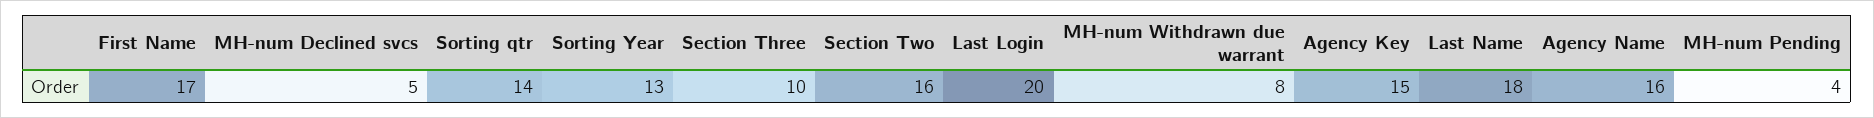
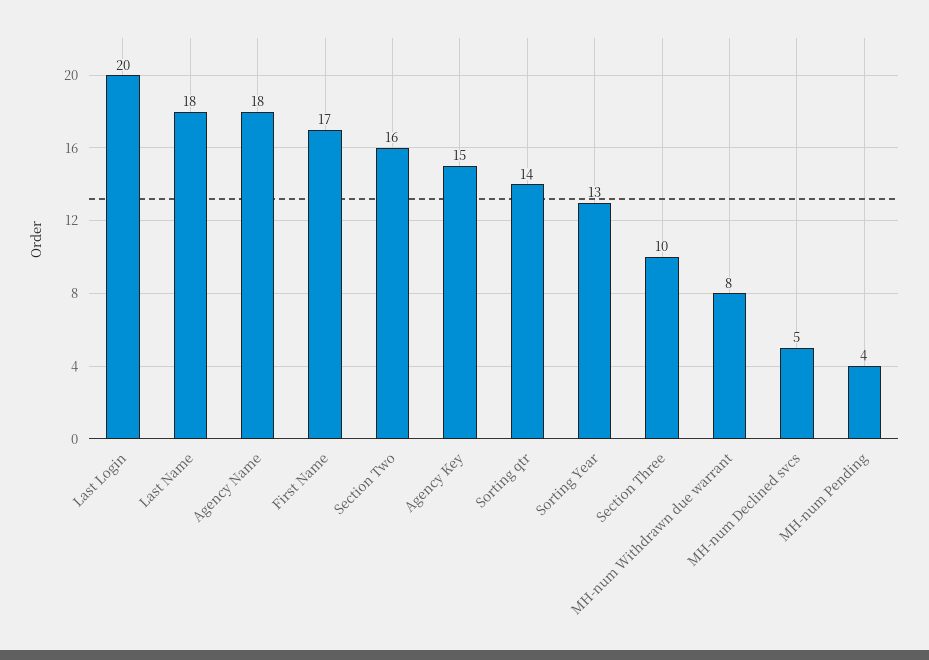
Agency Name: 16 -> 18

